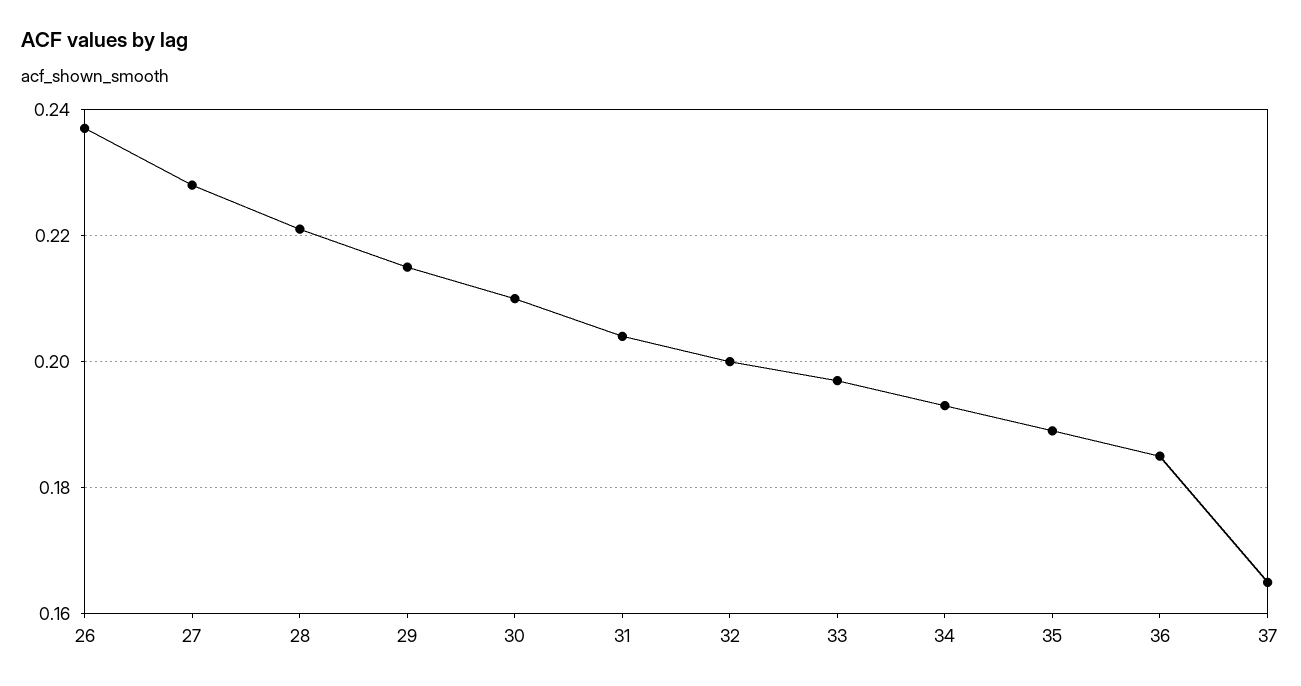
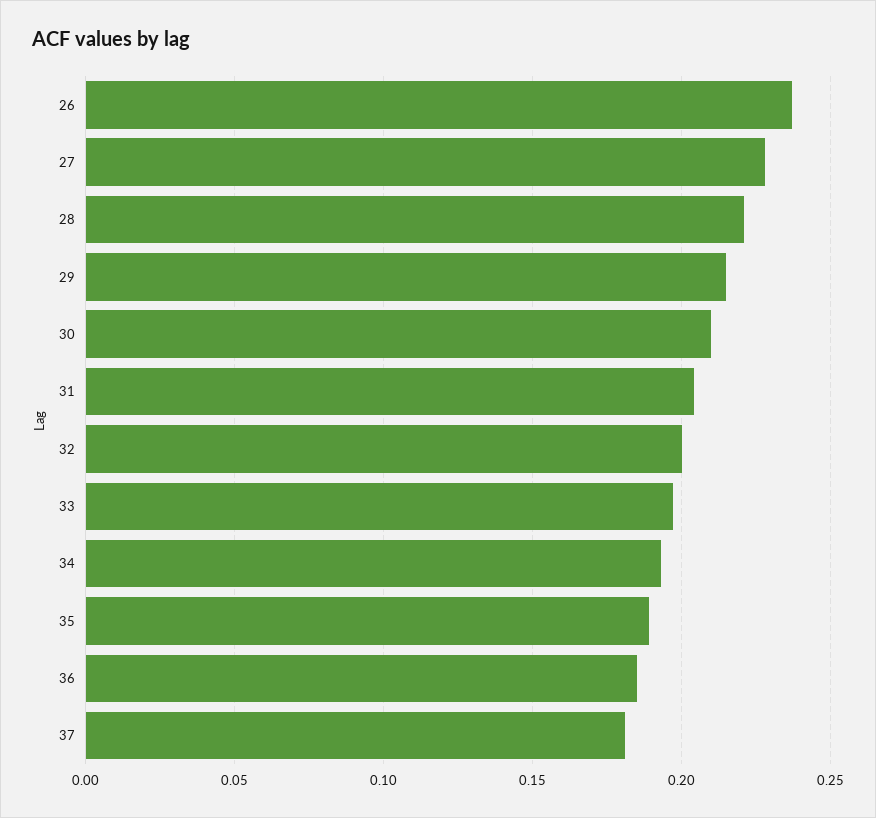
37: 0.165 -> 0.18

